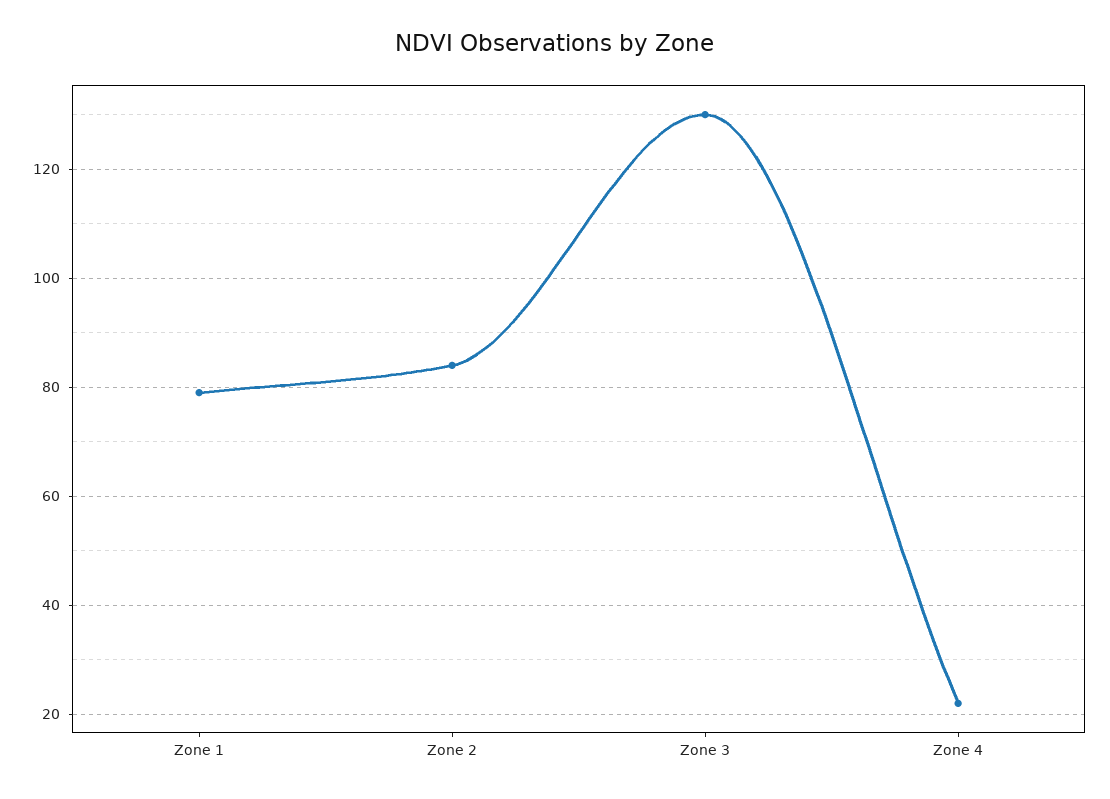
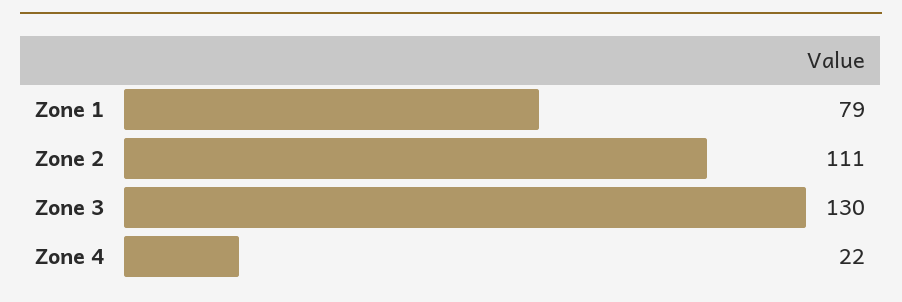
Zone 2: 85 -> 111

